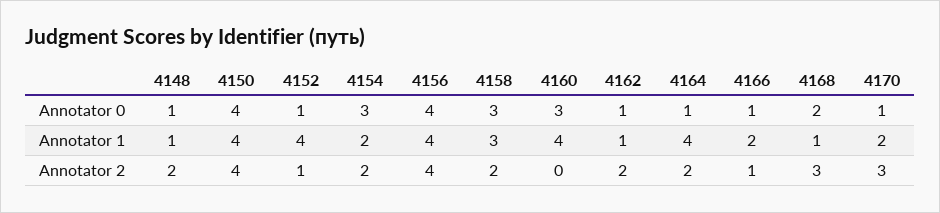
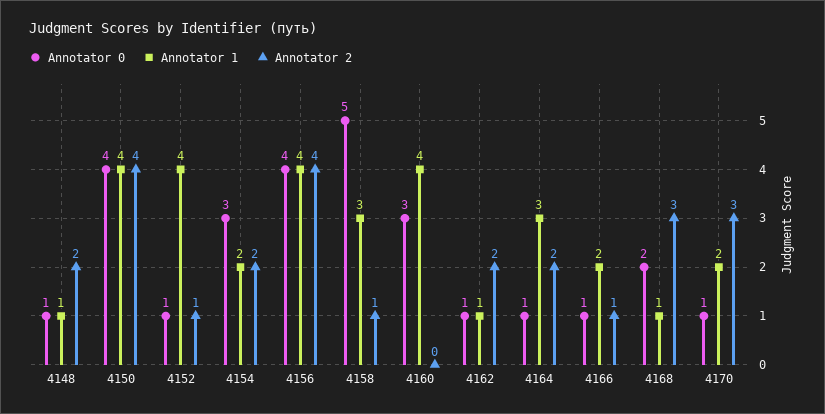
Annotator 0, 4158: 3 -> 5
Annotator 1, 4164: 4 -> 3
Annotator 2, 4158: 2 -> 1

